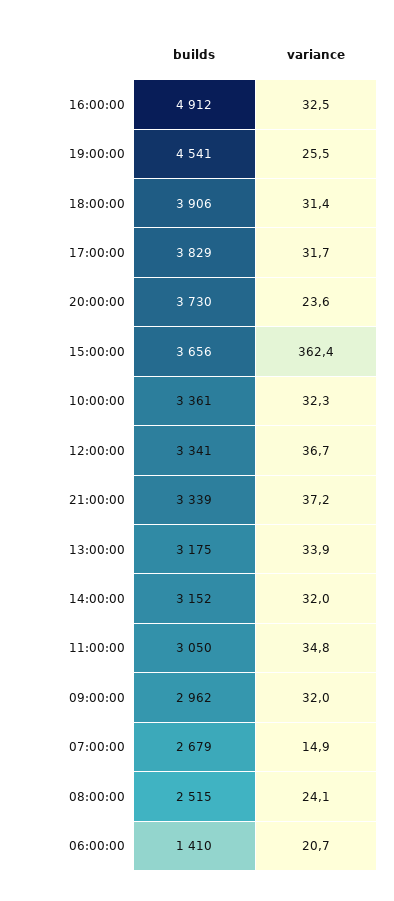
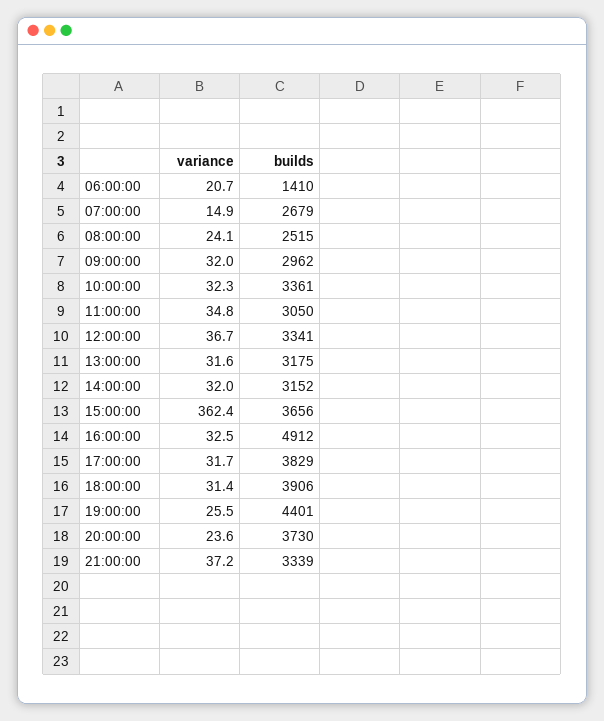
builds, 19:00:00: 4541 -> 4401
variance, 13:00:00: 33.9 -> 31.6

